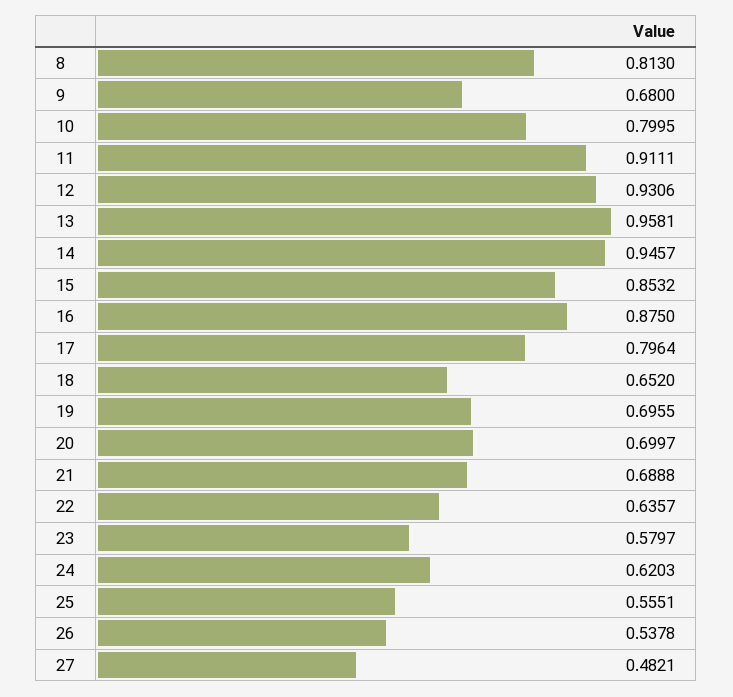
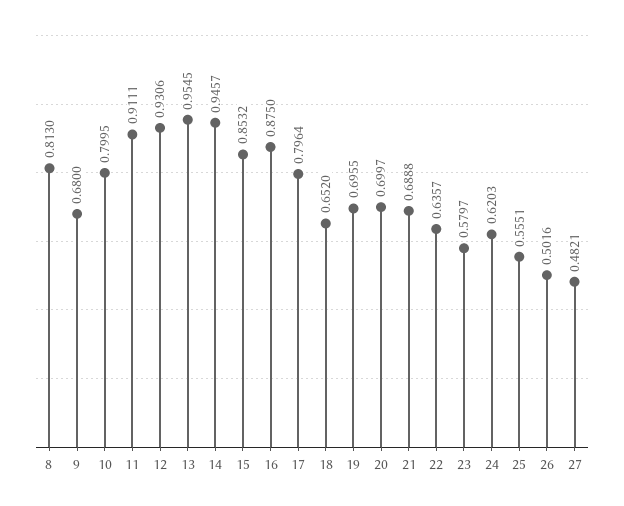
13: 0.9581 -> 0.9545
26: 0.5378 -> 0.5016

